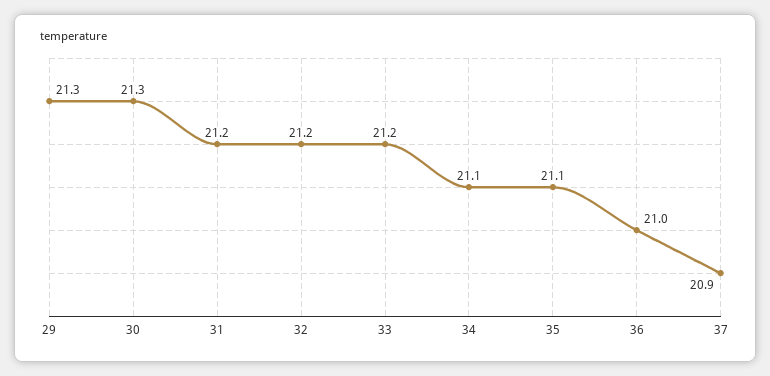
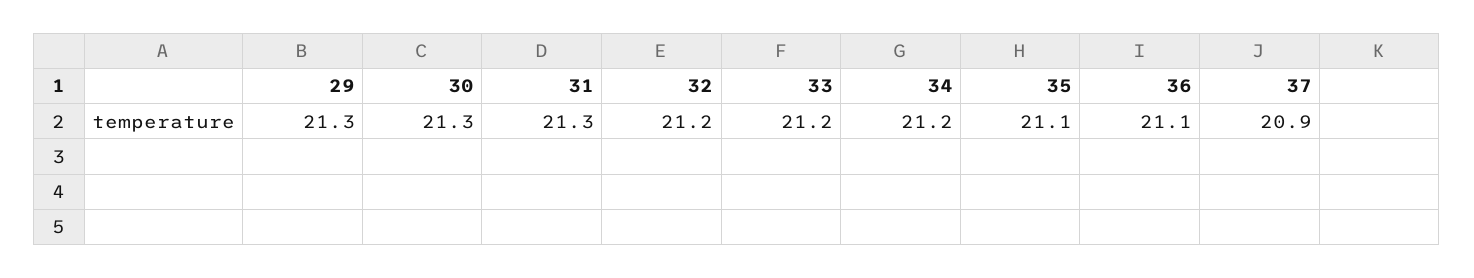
31: 21.2 -> 21.3
34: 21.1 -> 21.2
36: 21 -> 21.1

